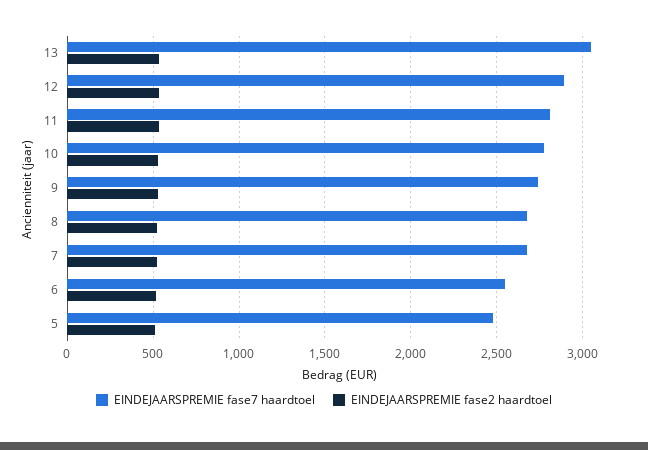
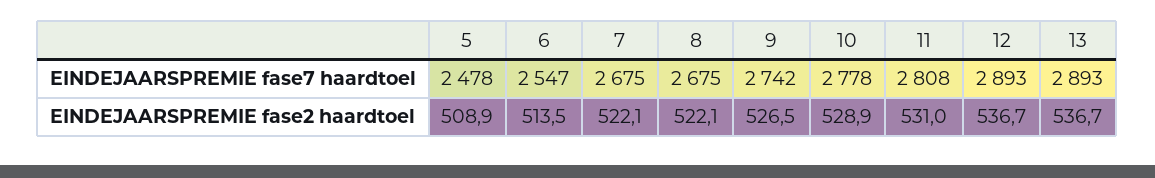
EINDEJAARSPREMIE fase7 haardtoel, 13: 3050 -> 2893

